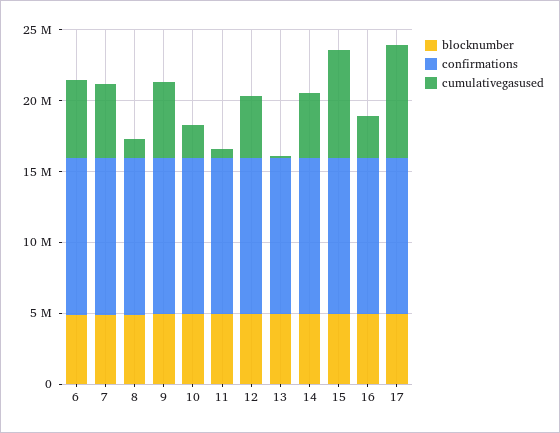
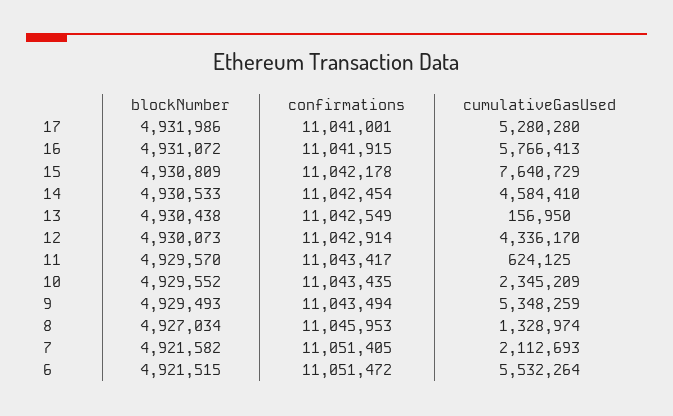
cumulativegasused, 7: 5000000 -> 2112693
cumulativegasused, 16: 3000000 -> 5766413
cumulativegasused, 17: 8000000 -> 5280280

